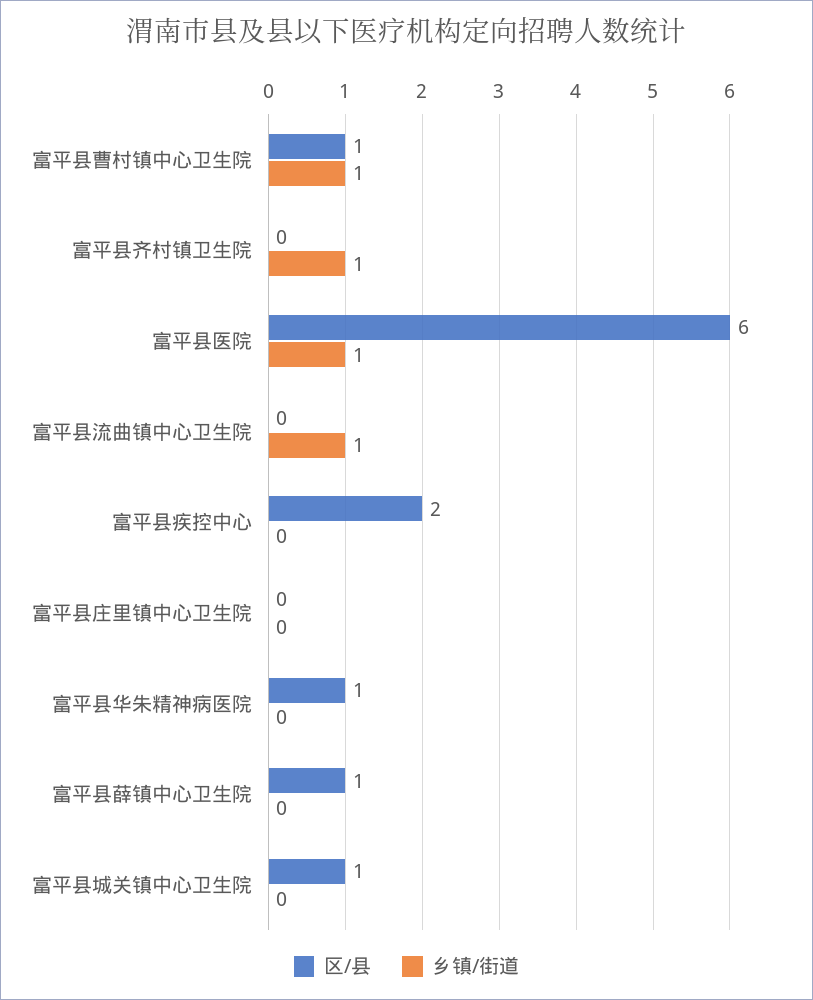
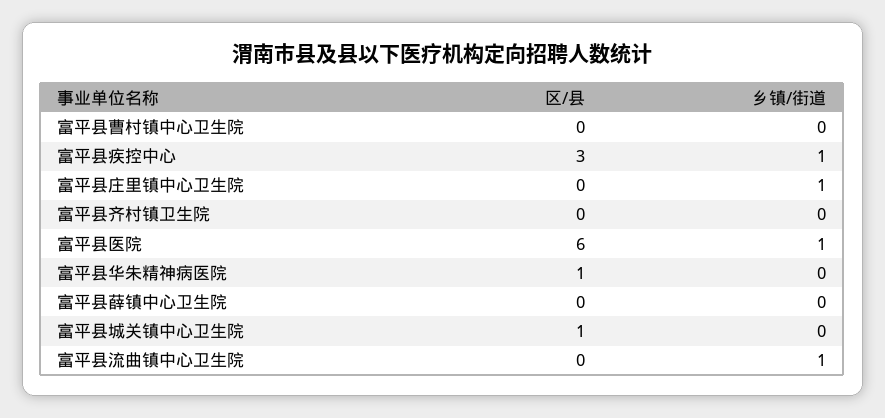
区/县, 富平县曹村镇中心卫生院: 1 -> 0
乡镇/街道, 富平县曹村镇中心卫生院: 1 -> 0
乡镇/街道, 富平县齐村镇卫生院: 1 -> 0
区/县, 富平县疾控中心: 2 -> 3
乡镇/街道, 富平县疾控中心: 0 -> 1
乡镇/街道, 富平县庄里镇中心卫生院: 0 -> 1
区/县, 富平县薛镇中心卫生院: 1 -> 0

